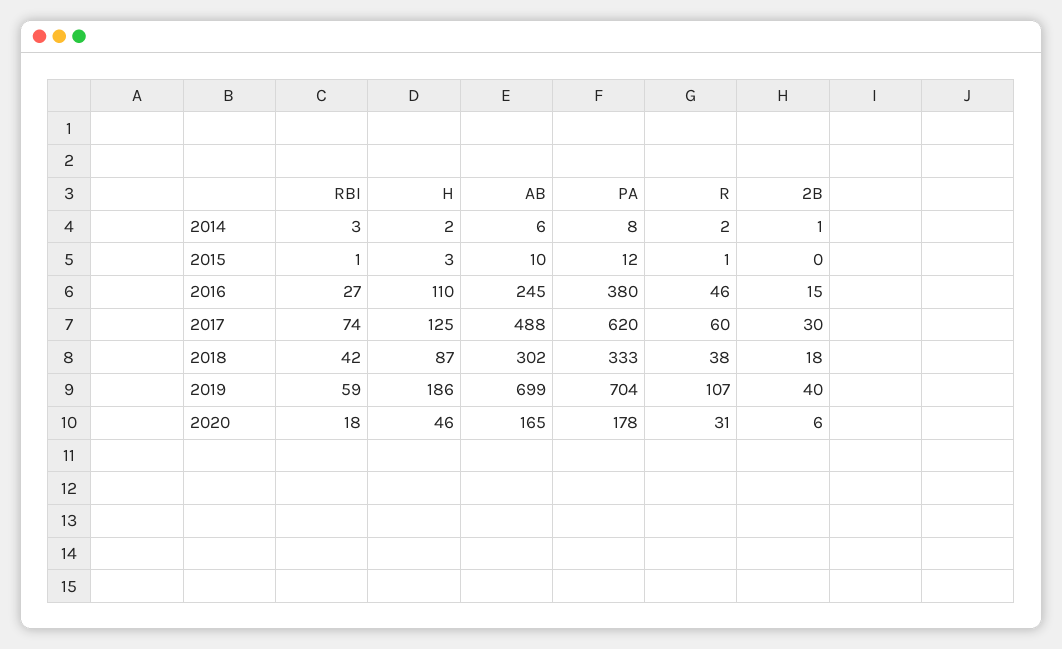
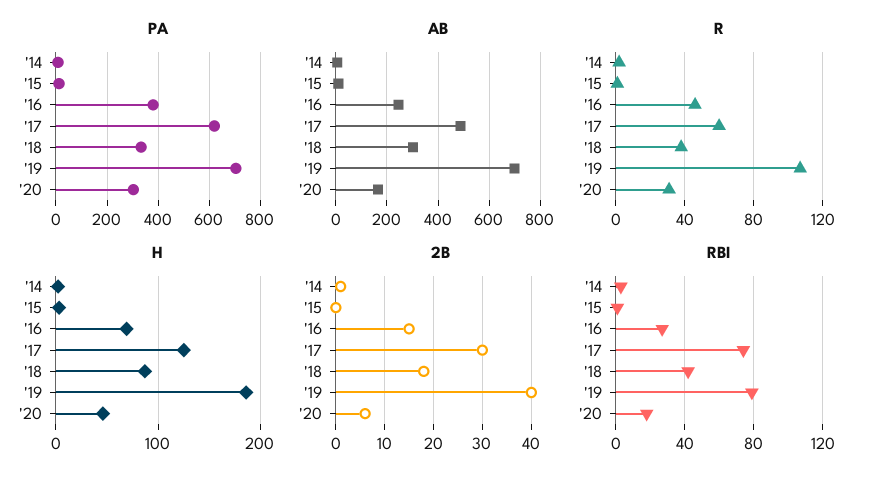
H, 2016: 110 -> 70
RBI, 2019: 59 -> 80
PA, 2020: 178 -> 300

